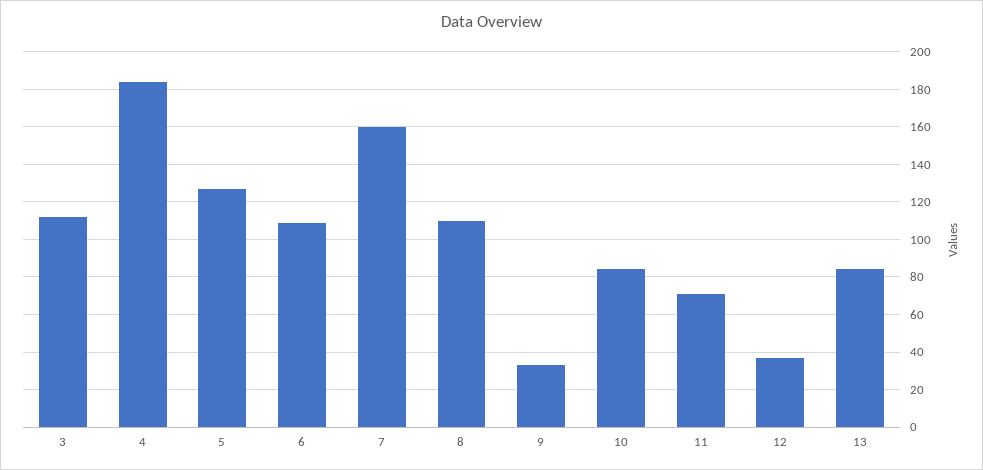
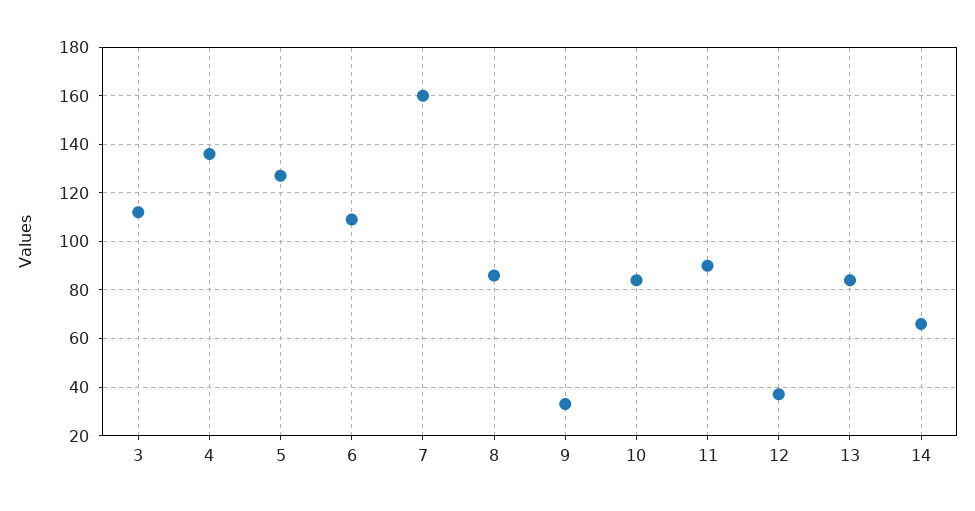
4: 185 -> 135
8: 110 -> 85
11: 70 -> 90
14: none -> 65

